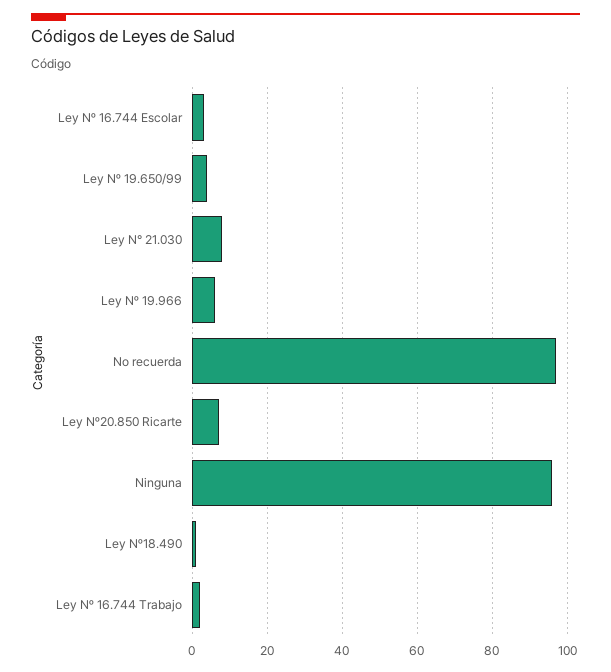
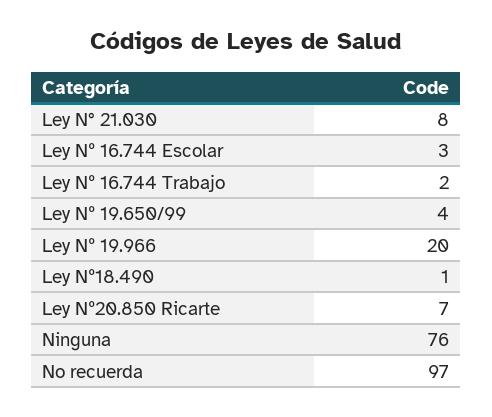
Ley Nº 19.966: 5 -> 20
Ninguna: 95 -> 76

